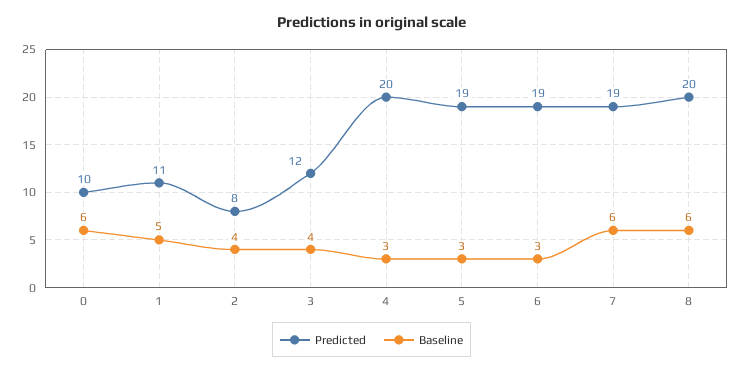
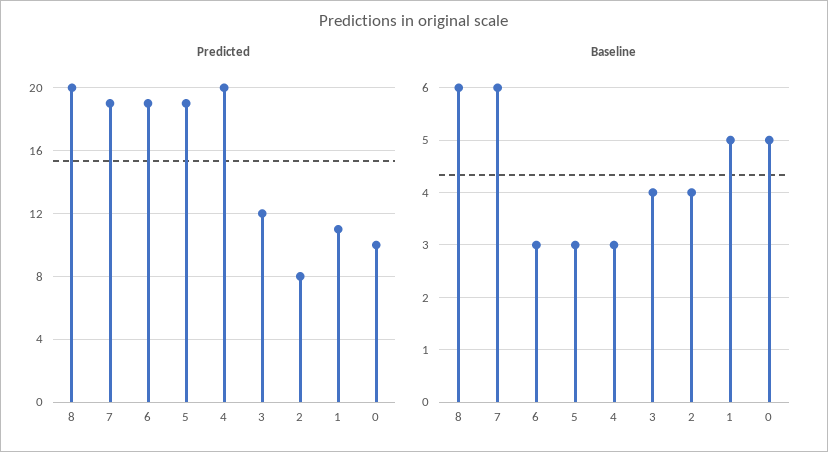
Baseline, 0: 6 -> 5

